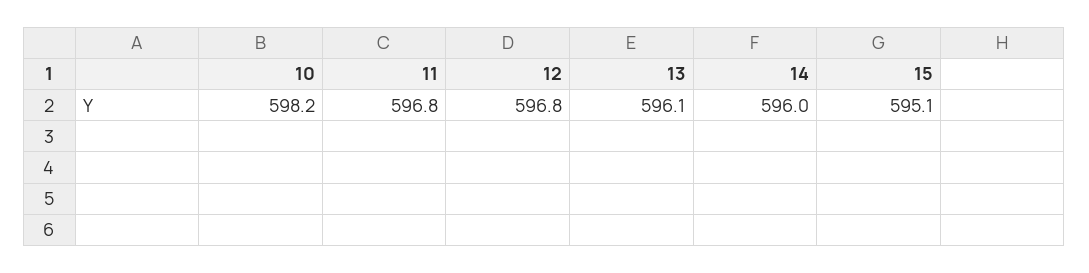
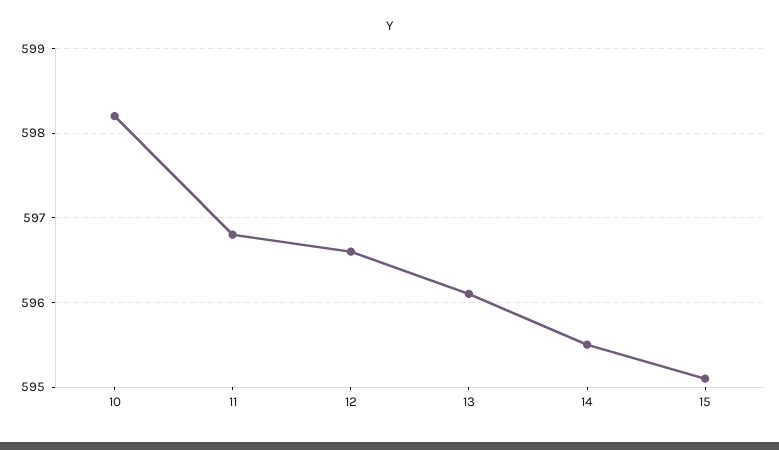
12: 596.8 -> 596.6
14: 596 -> 595.5

